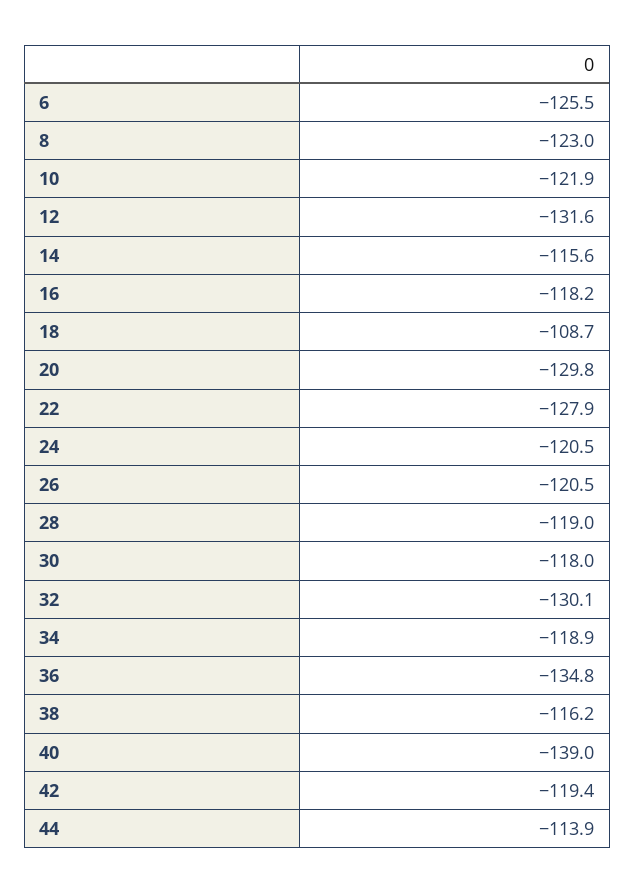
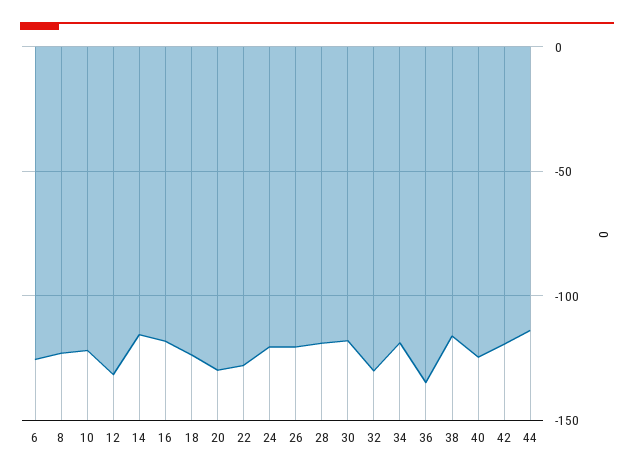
18: -108.7 -> -125
40: -139 -> -125

